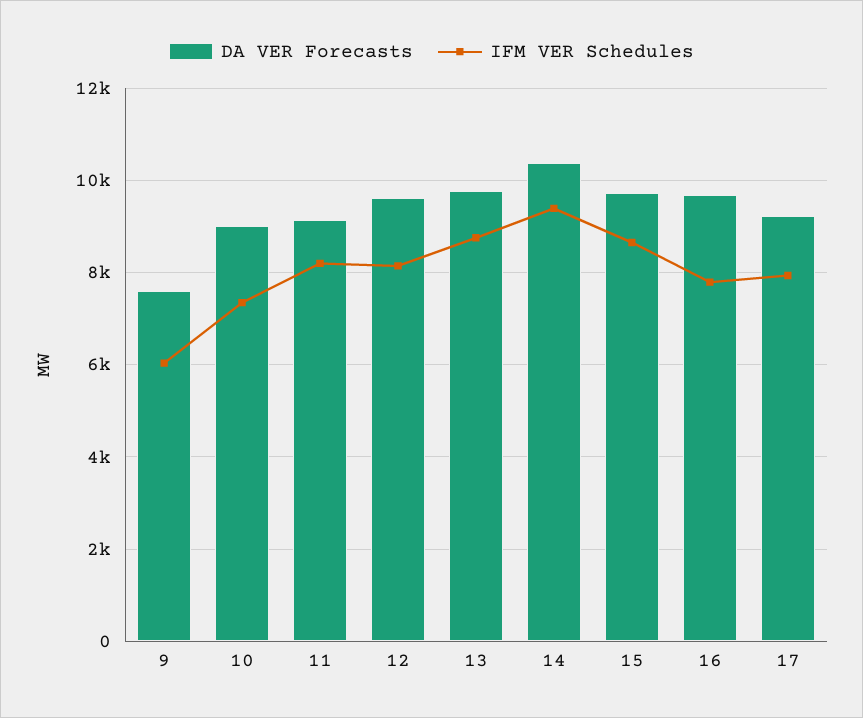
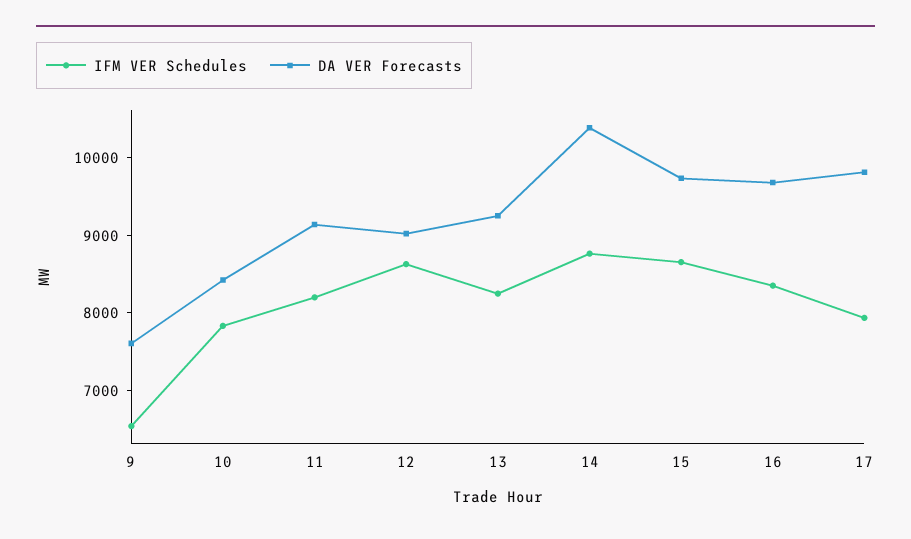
IFM VER Schedules, 9: 6000 -> 6600
DA VER Forecasts, 10: 9000 -> 8400
IFM VER Schedules, 10: 7400 -> 7800
DA VER Forecasts, 12: 9600 -> 9000
IFM VER Schedules, 12: 8200 -> 8600
DA VER Forecasts, 13: 9800 -> 9200
IFM VER Schedules, 13: 8800 -> 8200
IFM VER Schedules, 14: 9400 -> 8800
IFM VER Schedules, 16: 7800 -> 8400
DA VER Forecasts, 17: 9200 -> 9800

